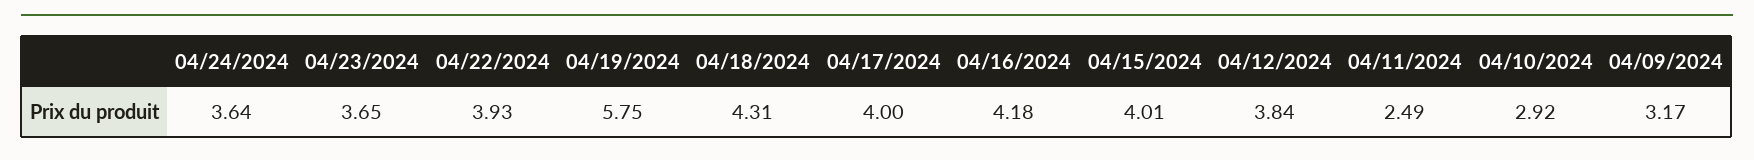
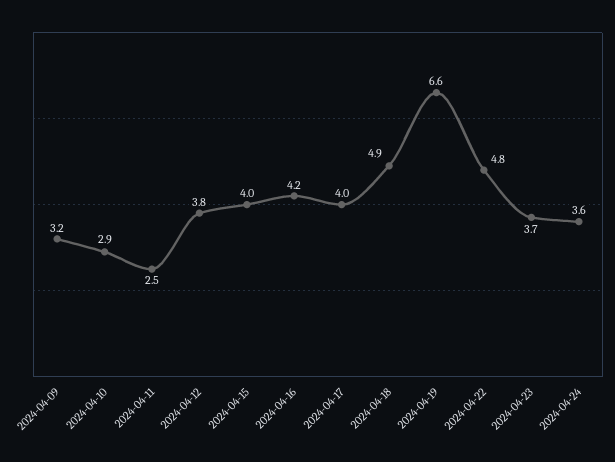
04/22/2024: 3.93 -> 4.8
04/19/2024: 5.75 -> 6.6
04/18/2024: 4.31 -> 4.9

